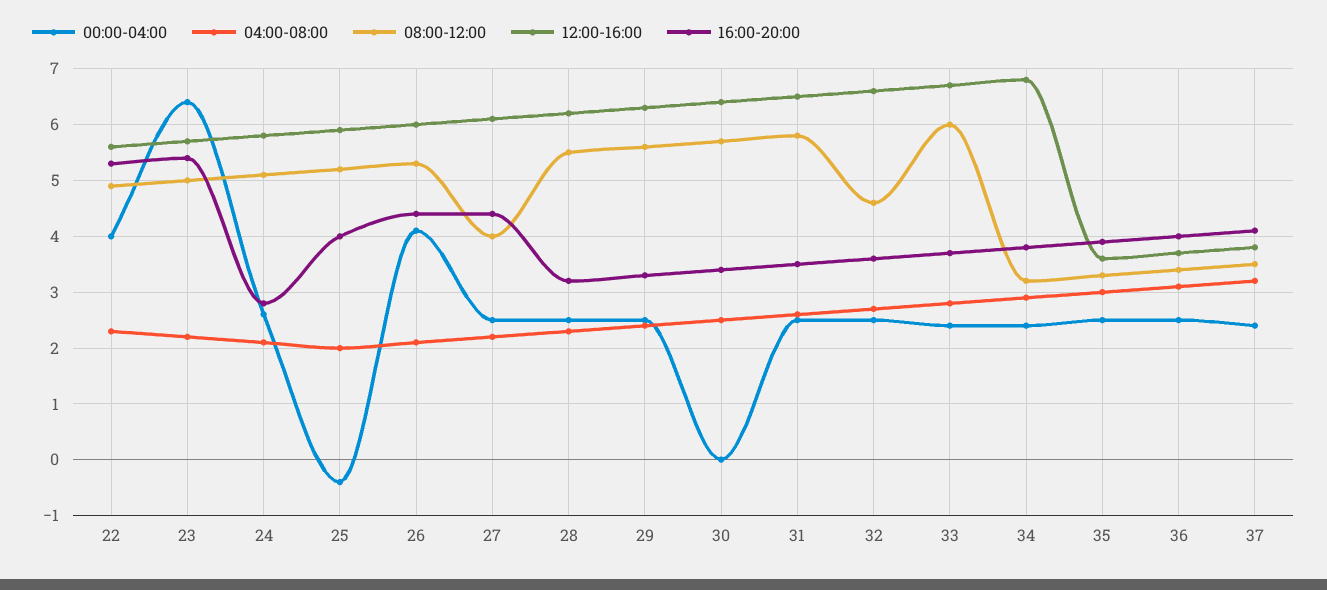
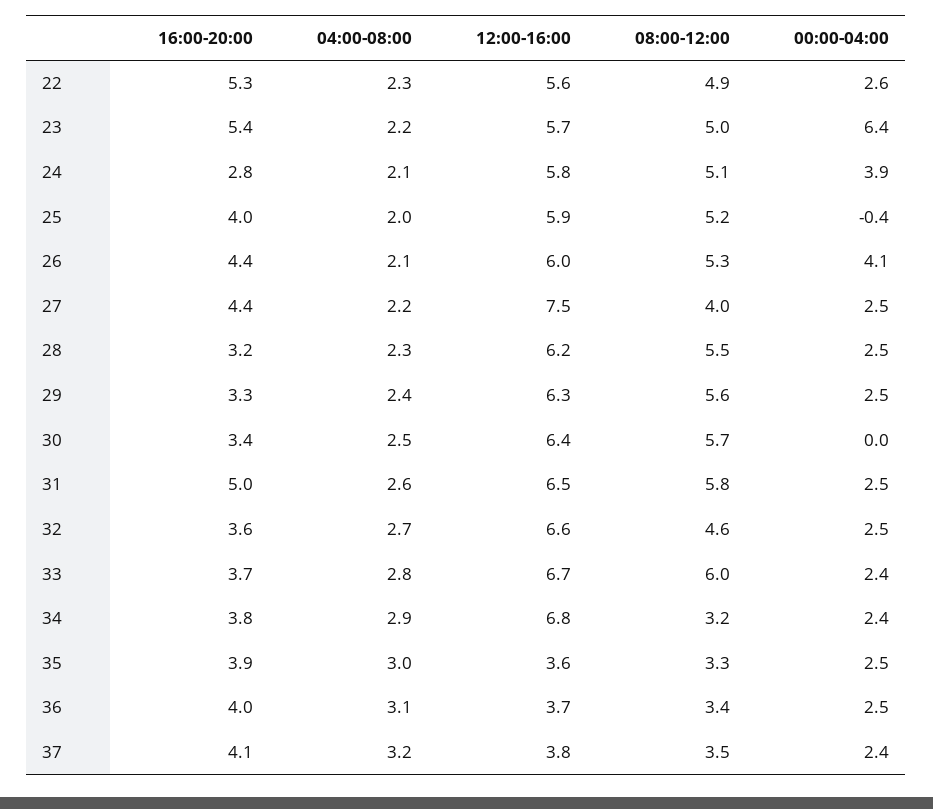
00:00-04:00, 22: 4 -> 2.6
00:00-04:00, 24: 2.5 -> 3.9
12:00-16:00, 27: 6 -> 7.5
16:00-20:00, 31: 3.5 -> 5

